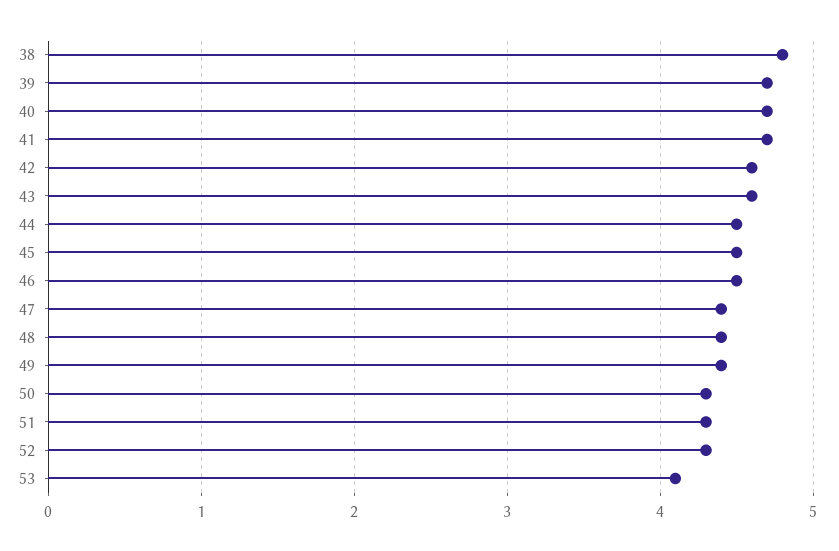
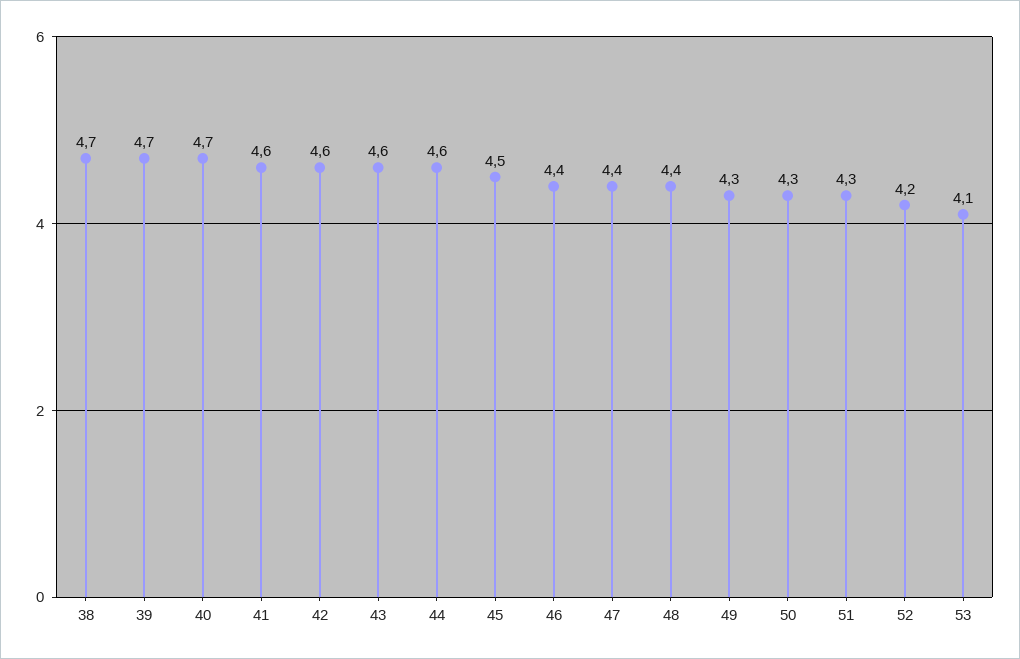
38: 4.8 -> 4.7
41: 4.7 -> 4.6
44: 4.5 -> 4.6
46: 4.5 -> 4.4
49: 4.4 -> 4.3
52: 4.3 -> 4.2

